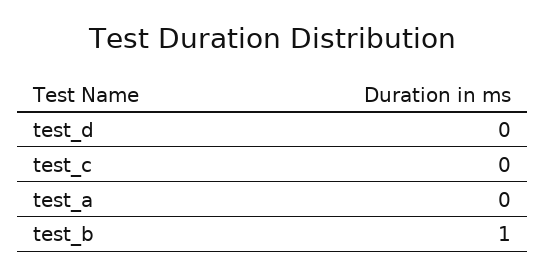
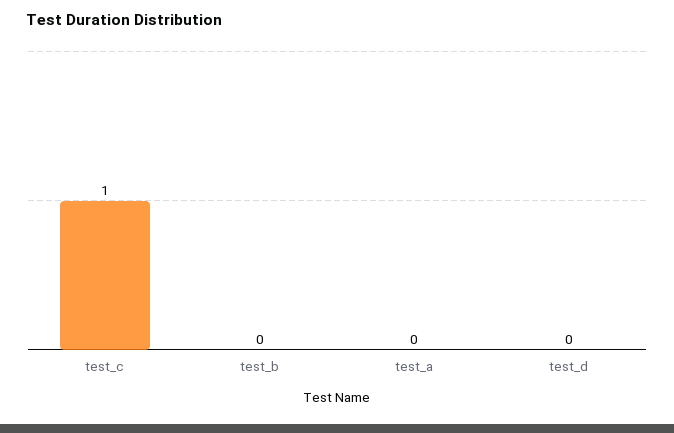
test_c: 0 -> 1
test_b: 1 -> 0

